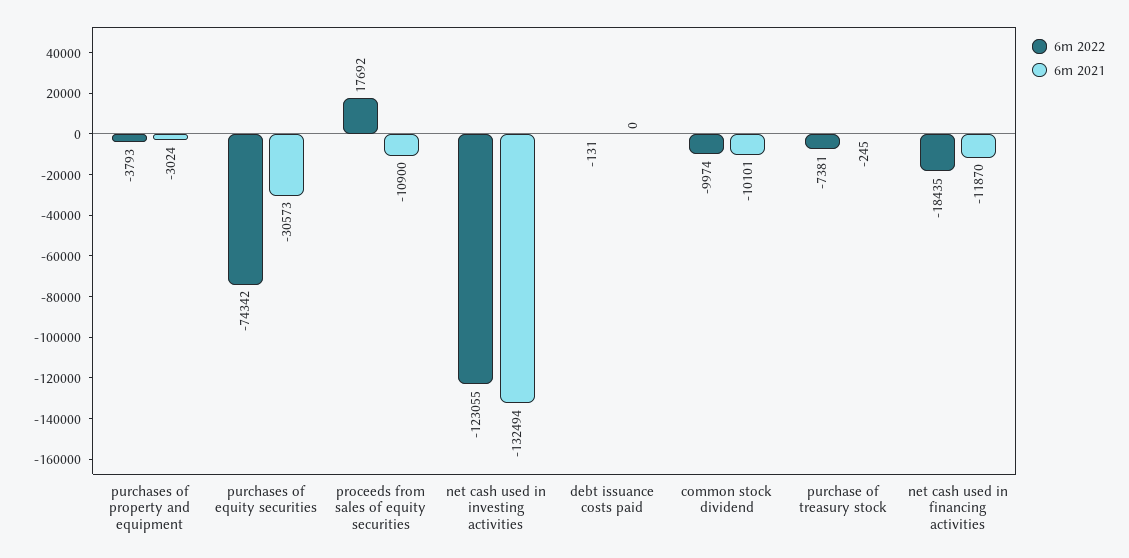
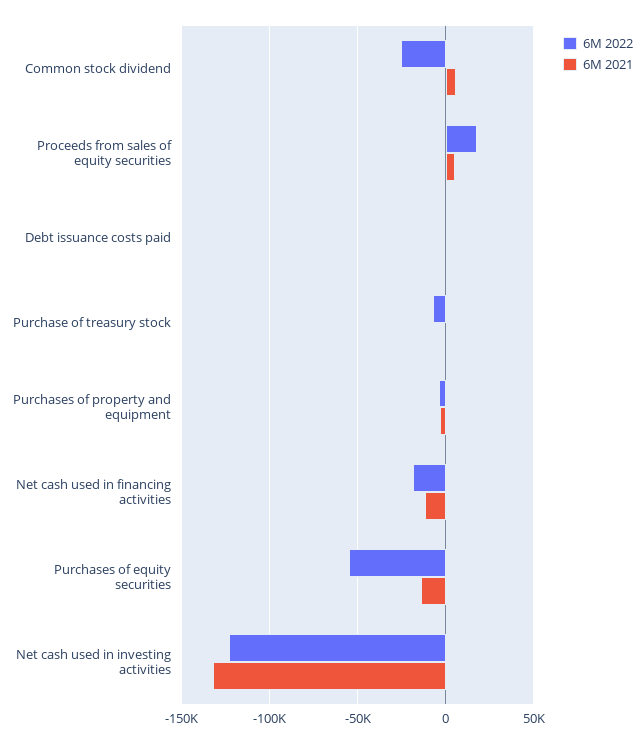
6m 2022, purchases of equity securities: -74342 -> -55000
6m 2021, purchases of equity securities: -30573 -> -15000
6m 2021, proceeds from sales of equity securities: -10900 -> 5000
6m 2022, common stock dividend: -9974 -> -25000
6m 2021, common stock dividend: -10101 -> 5000

